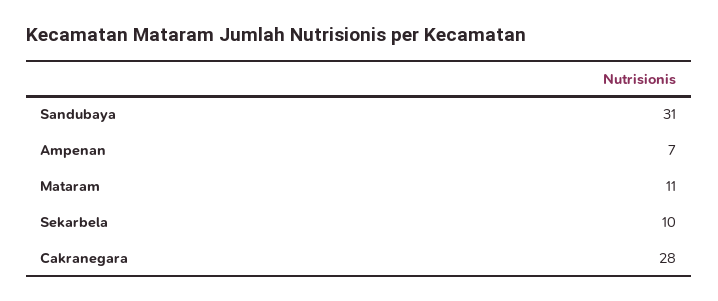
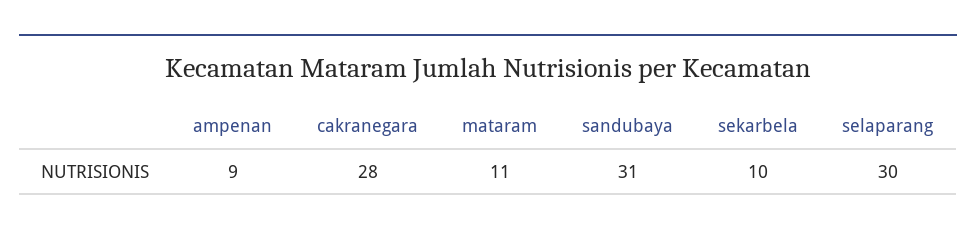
Ampenan: 7 -> 9
selaparang: none -> 30

